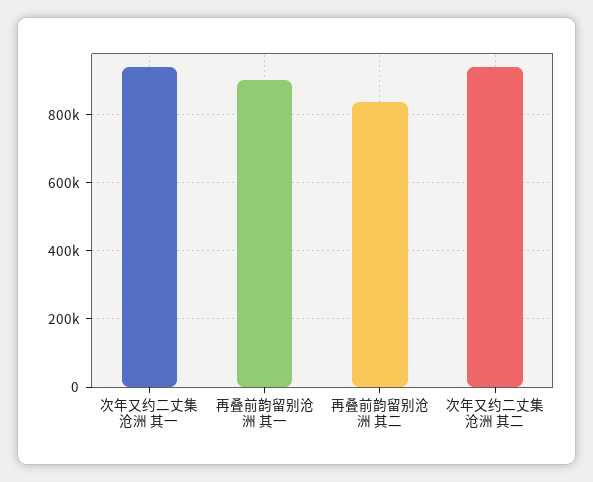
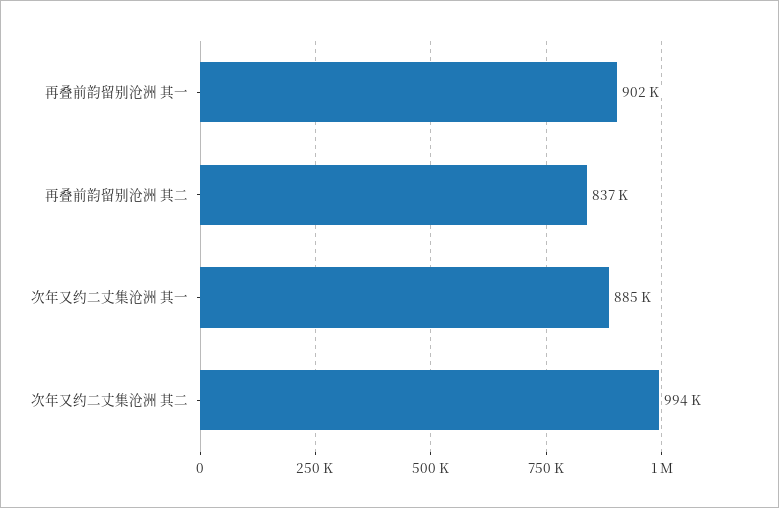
次年又约二丈集沧洲 其一: 940000 -> 885000
次年又约二丈集沧洲 其二: 940000 -> 994000

